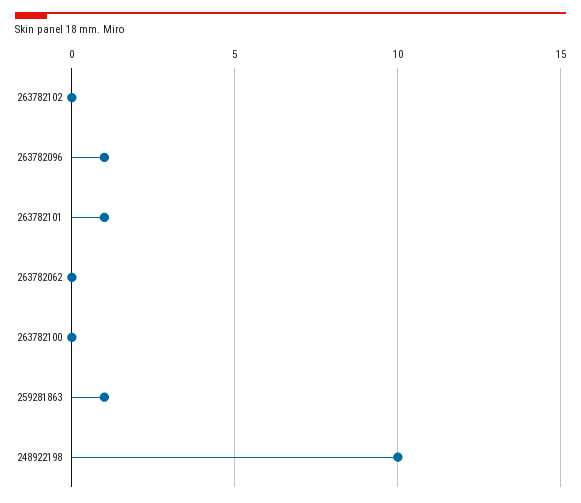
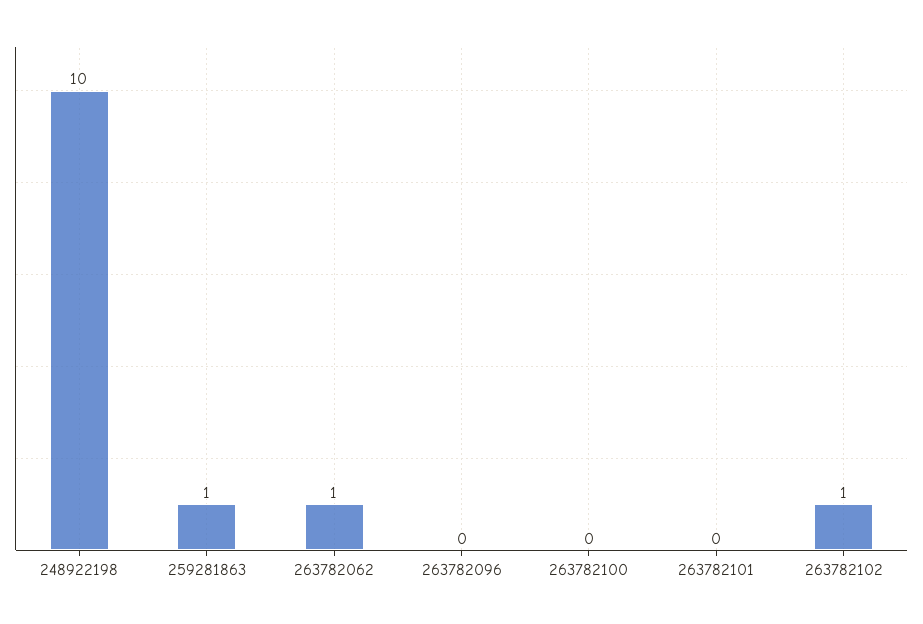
263782102: 0 -> 1
263782096: 1 -> 0
263782101: 1 -> 0
263782062: 0 -> 1

